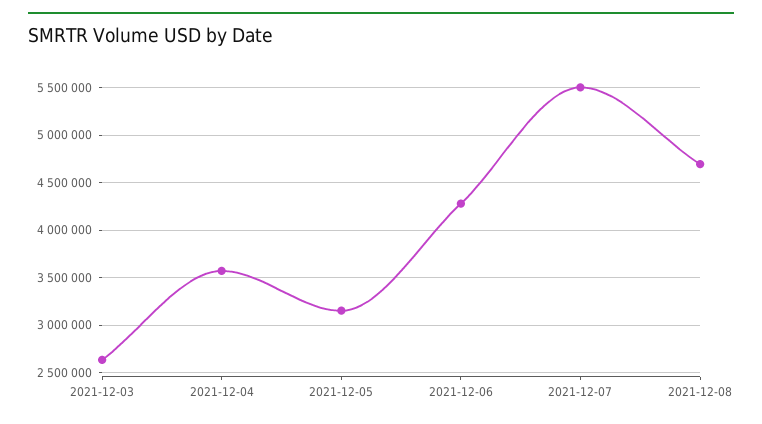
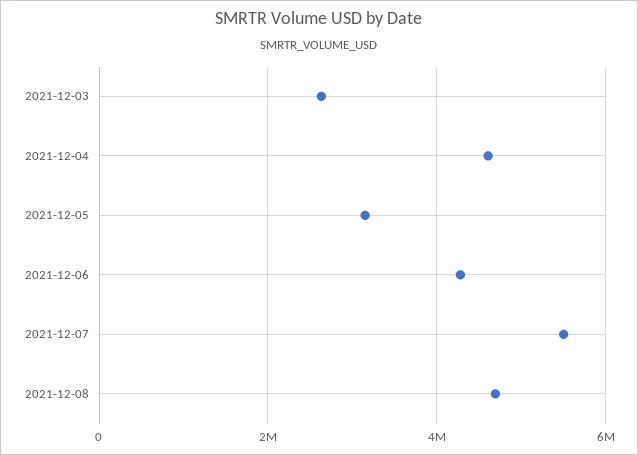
2021-12-04: 3600000 -> 4600000

